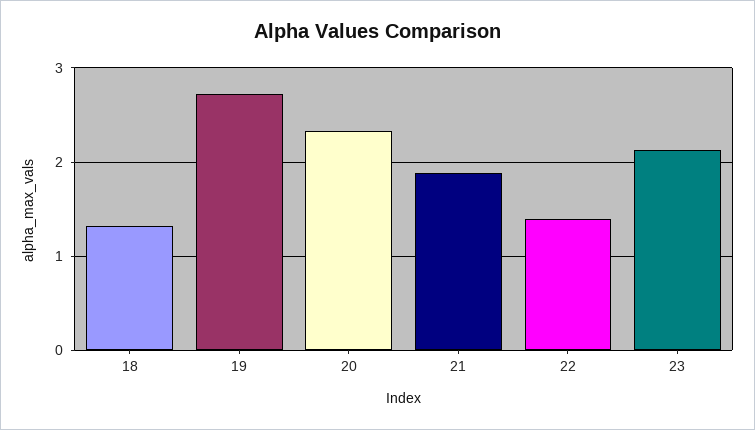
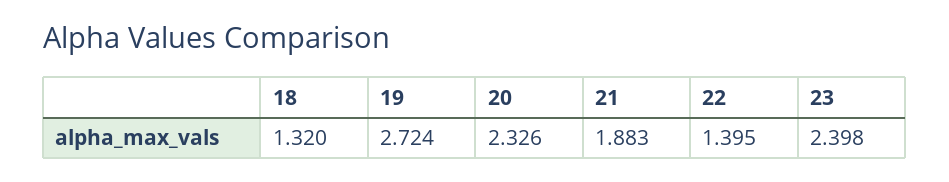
23: 2.1 -> 2.398

